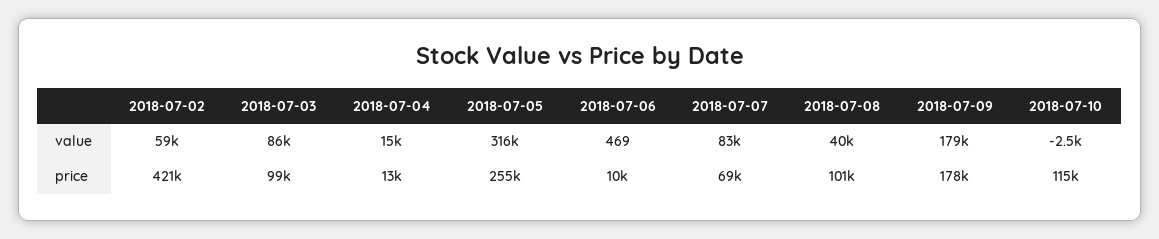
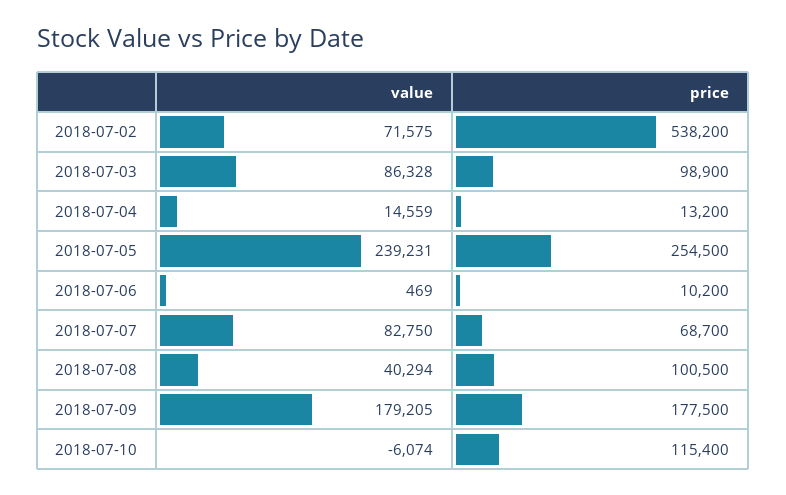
2018-07-02, value: 59000 -> 71575
2018-07-05, value: 316000 -> 239231
2018-07-10, value: -2500 -> -6074
2018-07-02, price: 421000 -> 538200

